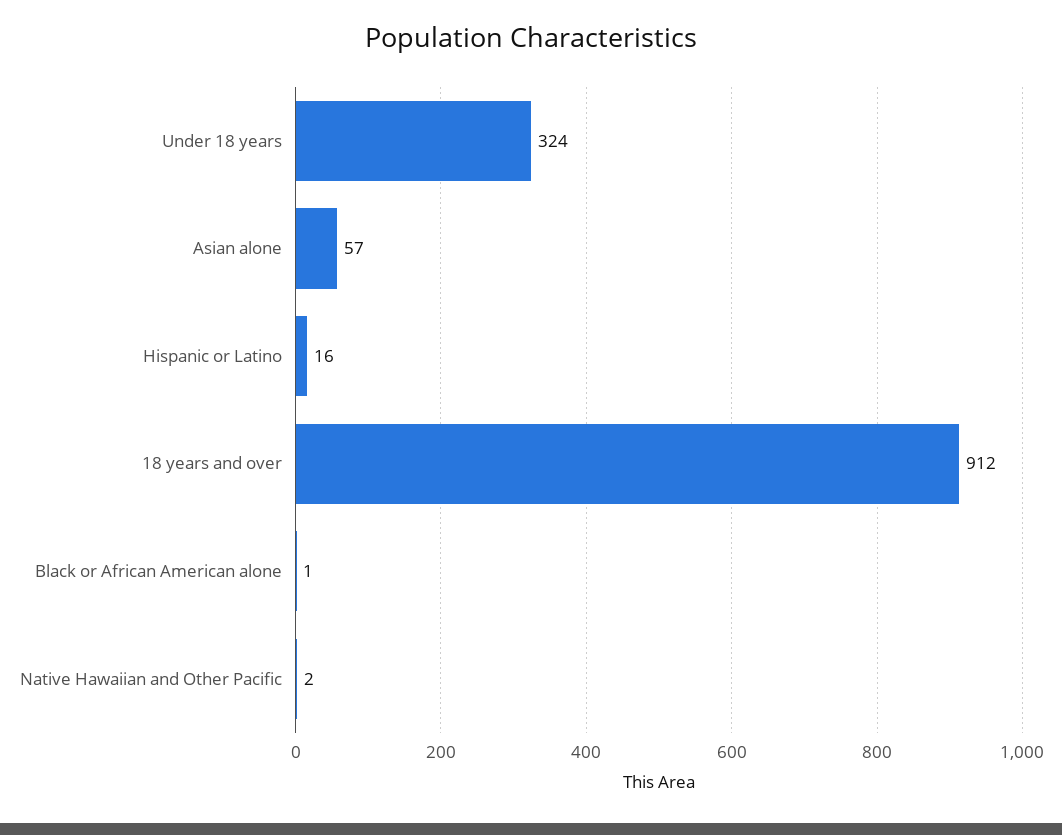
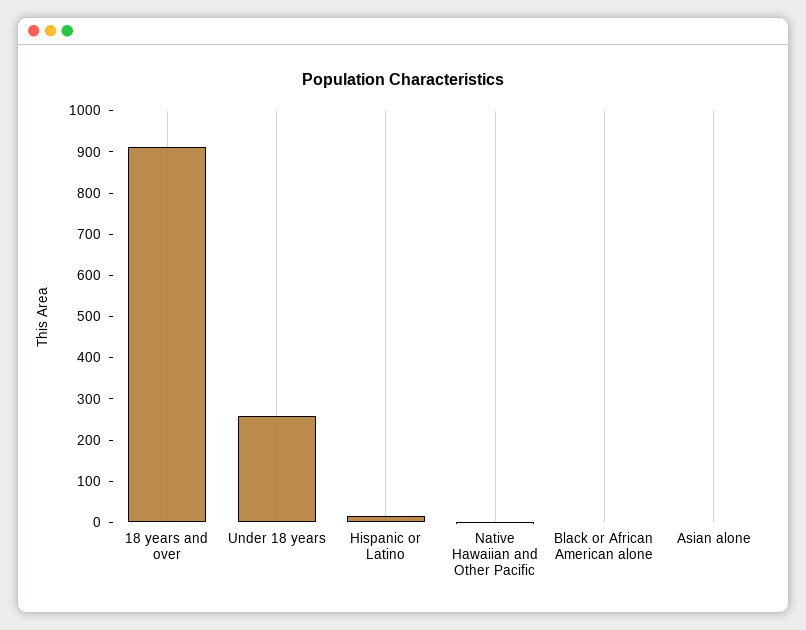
Under 18 years: 324 -> 260
Asian alone: 57 -> 0

